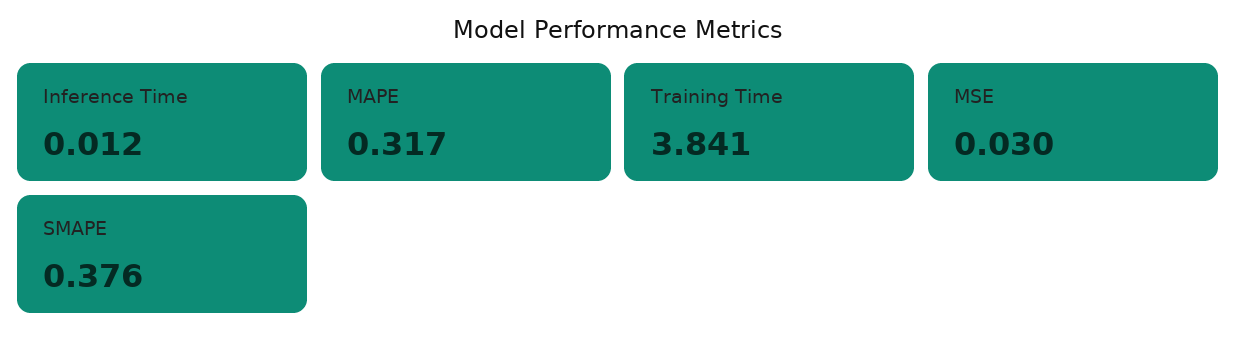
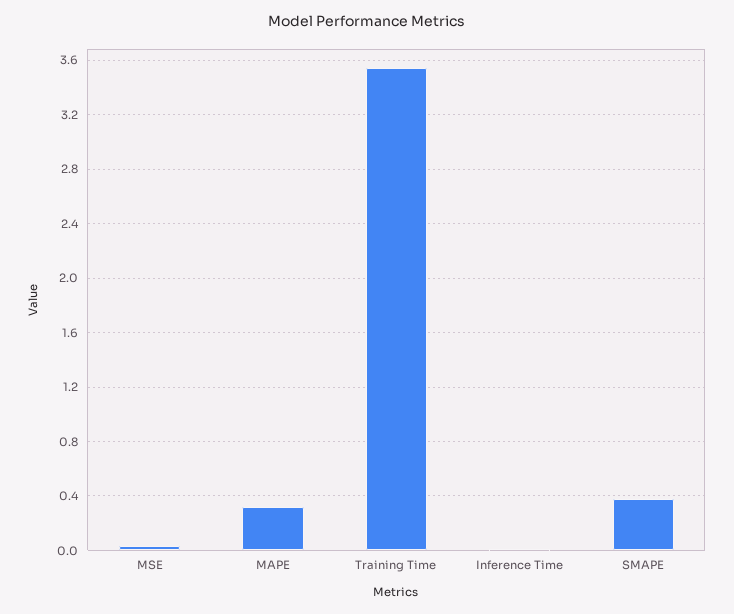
Training Time: 3.841 -> 3.55

